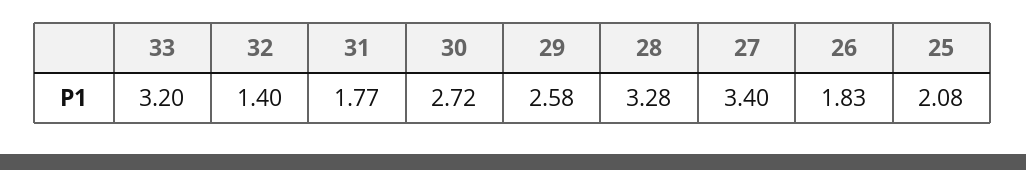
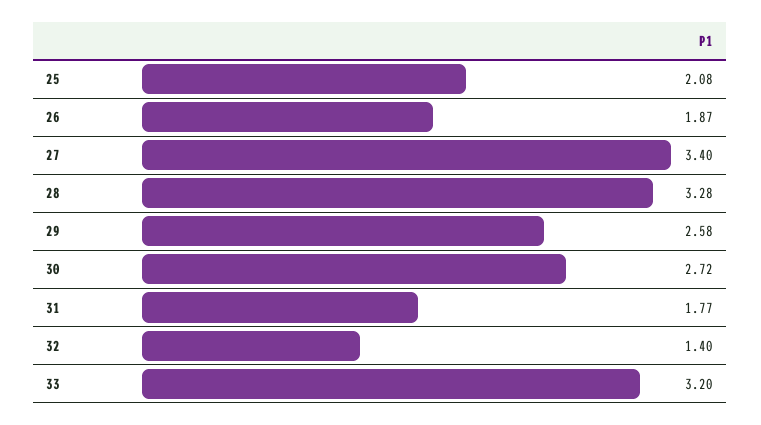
26: 1.83 -> 1.87

